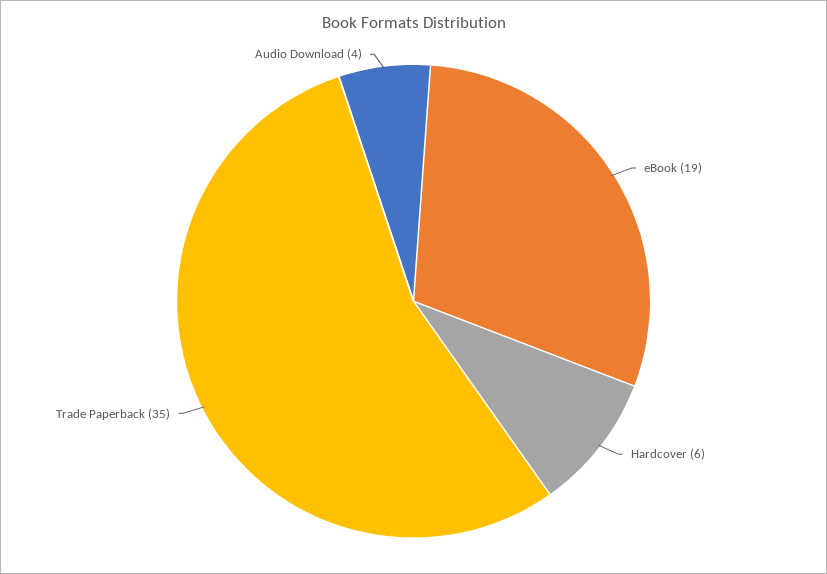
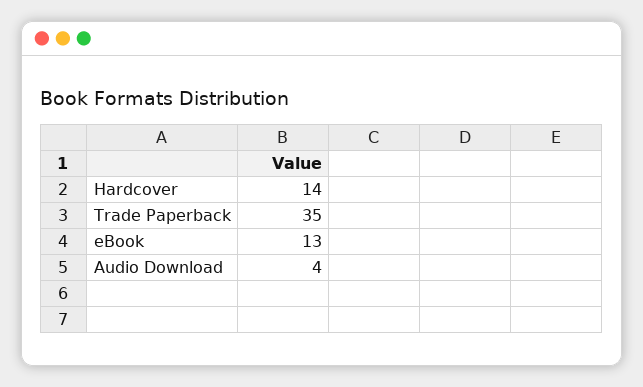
eBook: 19 -> 13
Hardcover: 6 -> 14

